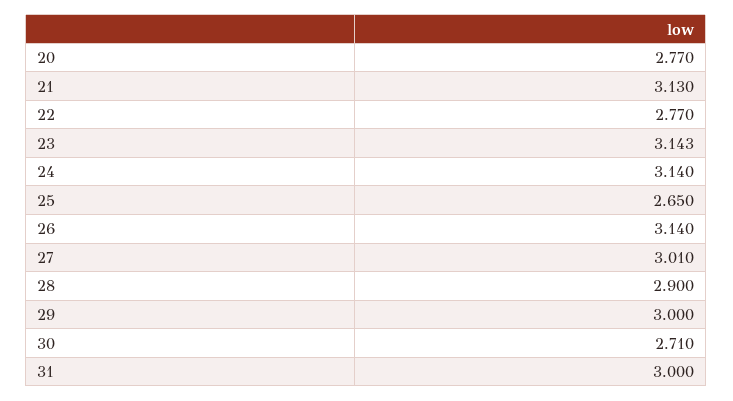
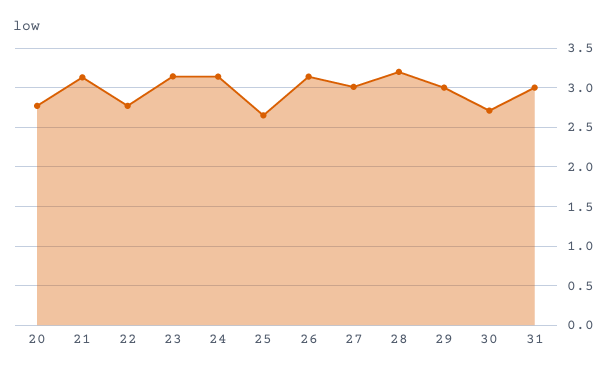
28: 2.9 -> 3.2

